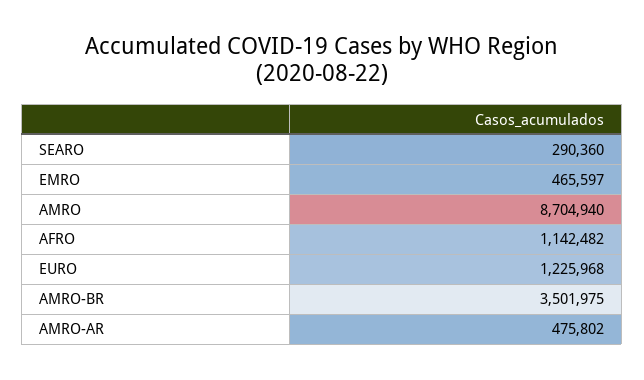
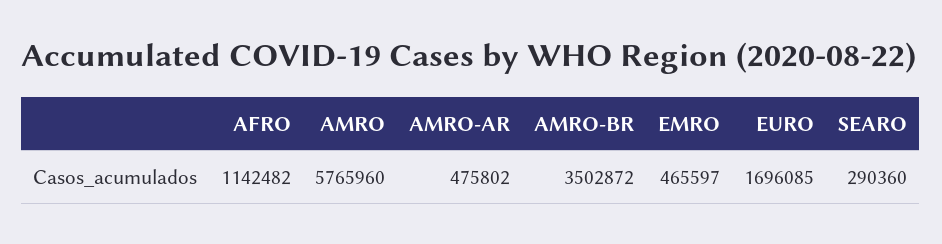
AMRO: 8704940 -> 5765960
EURO: 1225968 -> 1696085
AMRO-BR: 3501975 -> 3502872

